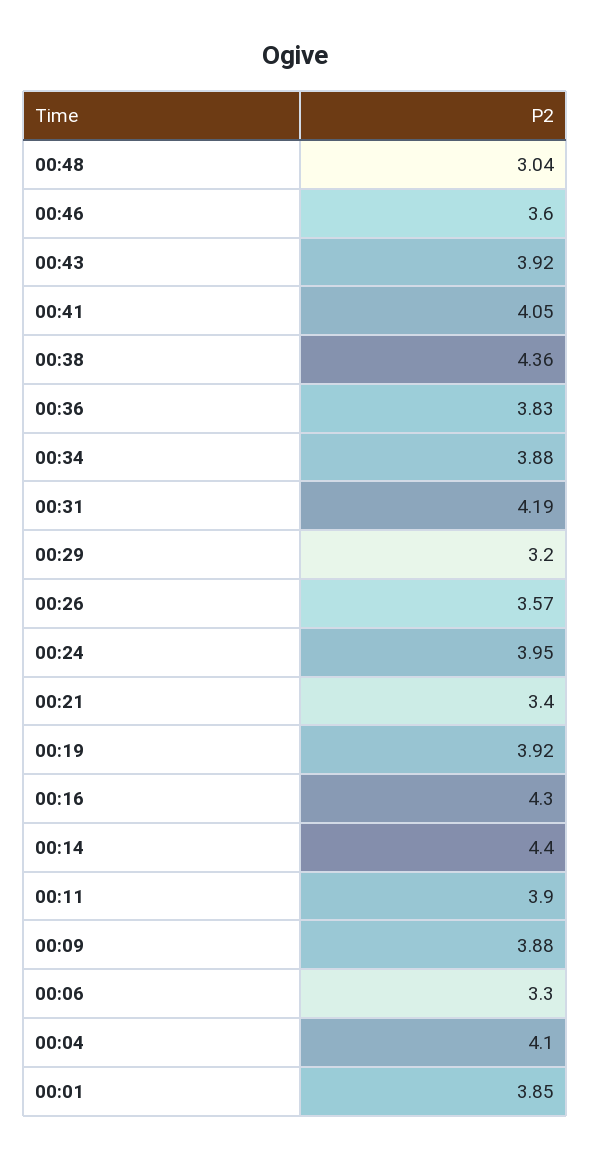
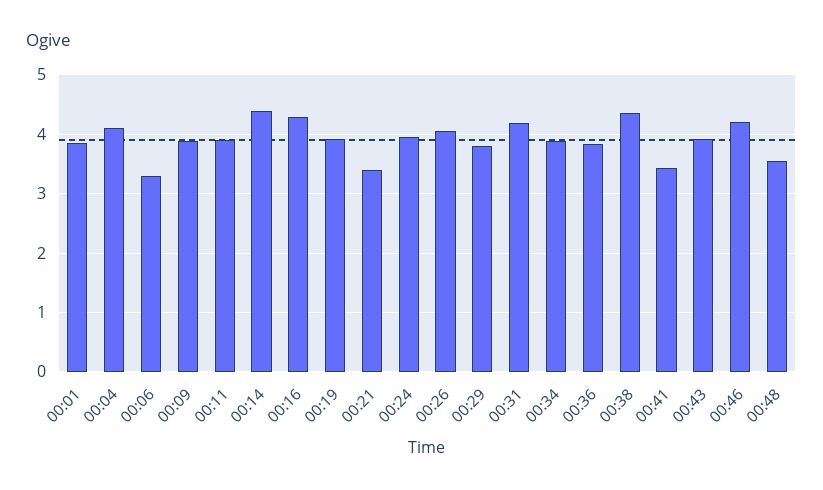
00:48: 3.04 -> 3.6
00:46: 3.6 -> 4.2
00:41: 4.05 -> 3.4
00:29: 3.2 -> 3.8
00:26: 3.57 -> 4

